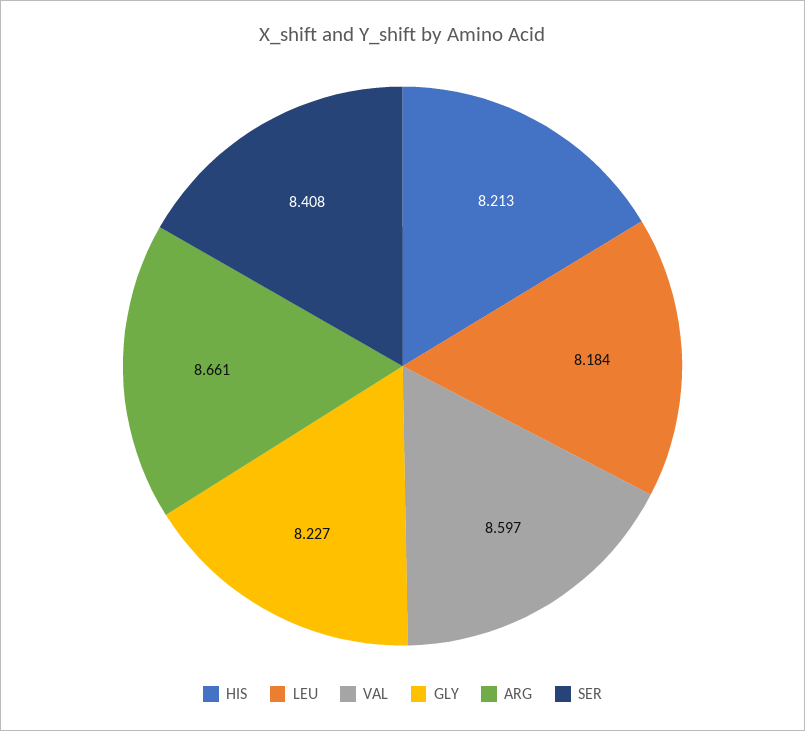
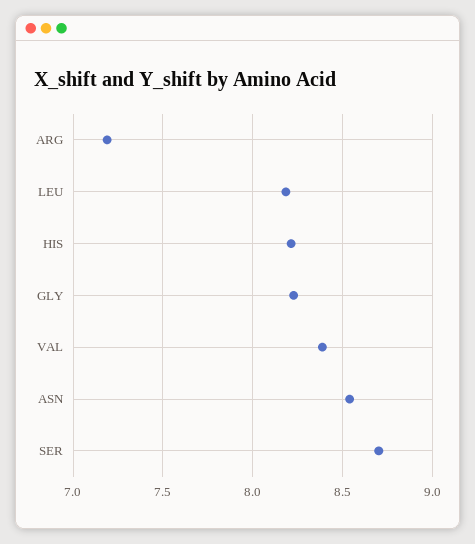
VAL: 8.597 -> 8.4
ARG: 8.661 -> 7.2
SER: 8.408 -> 8.7
ASN: none -> 8.55

